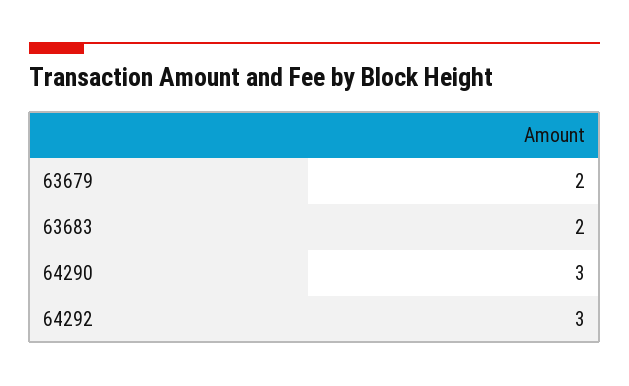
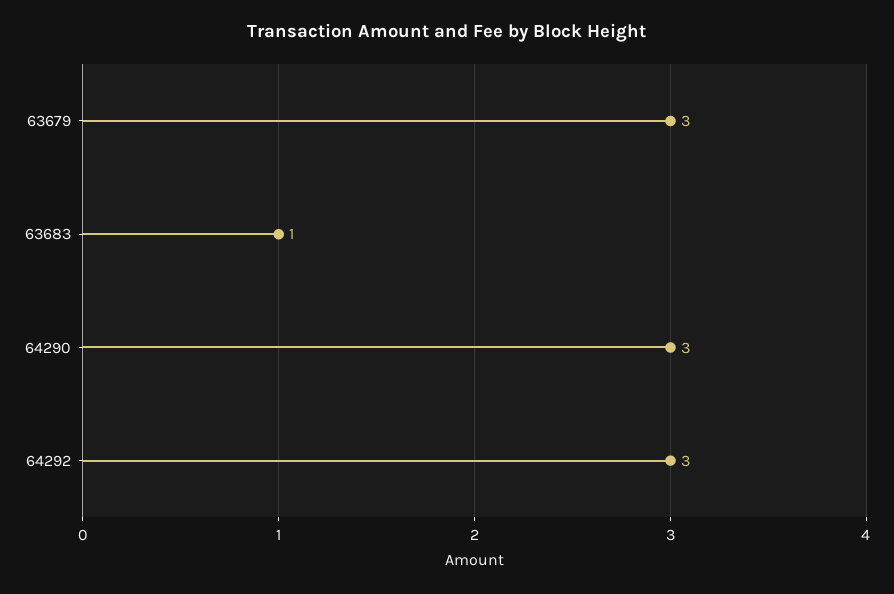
63679: 2 -> 3
63683: 2 -> 1

